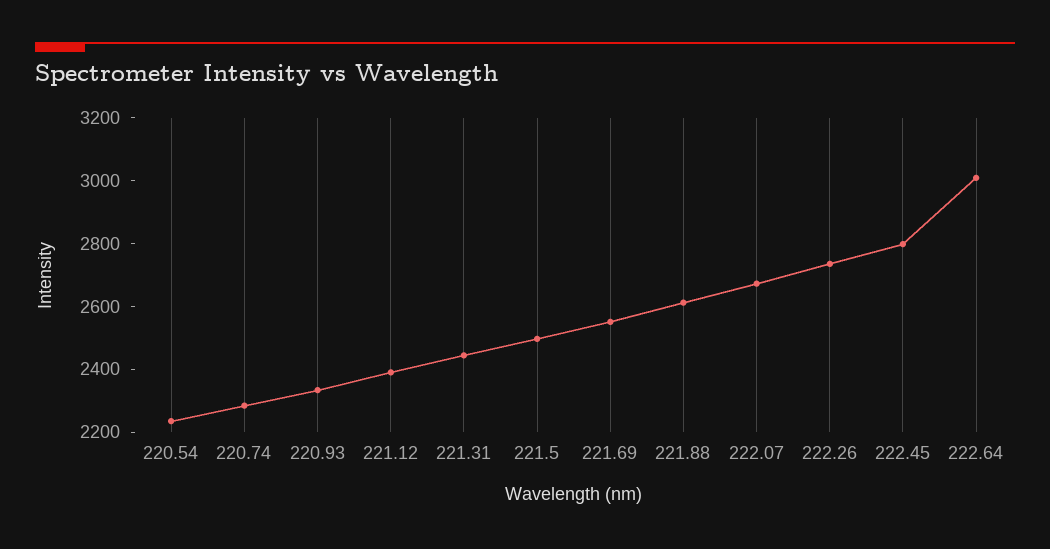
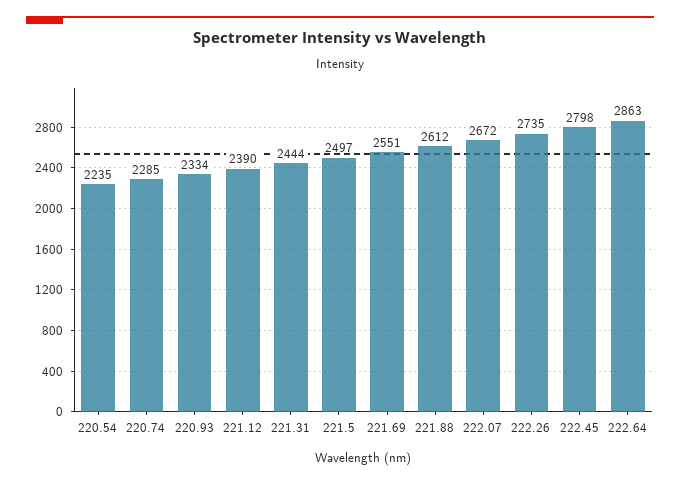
222.64: 3000 -> 2863

